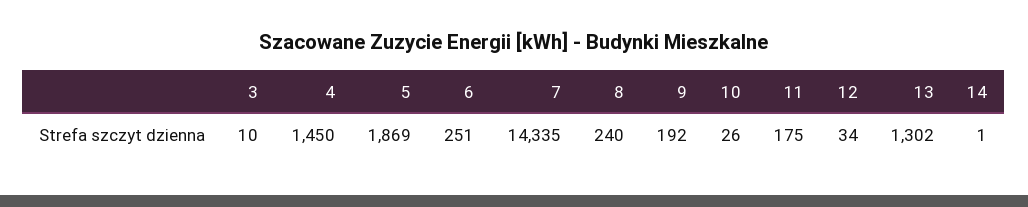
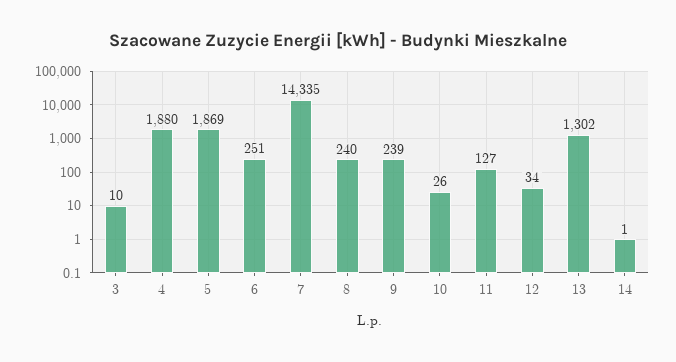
4: 1450 -> 1880
9: 192 -> 239
11: 175 -> 127

